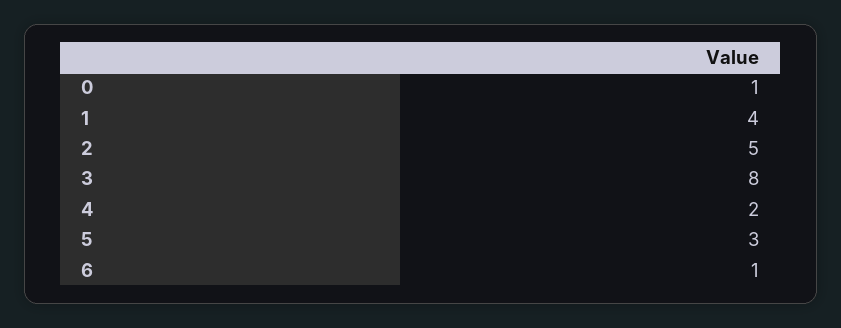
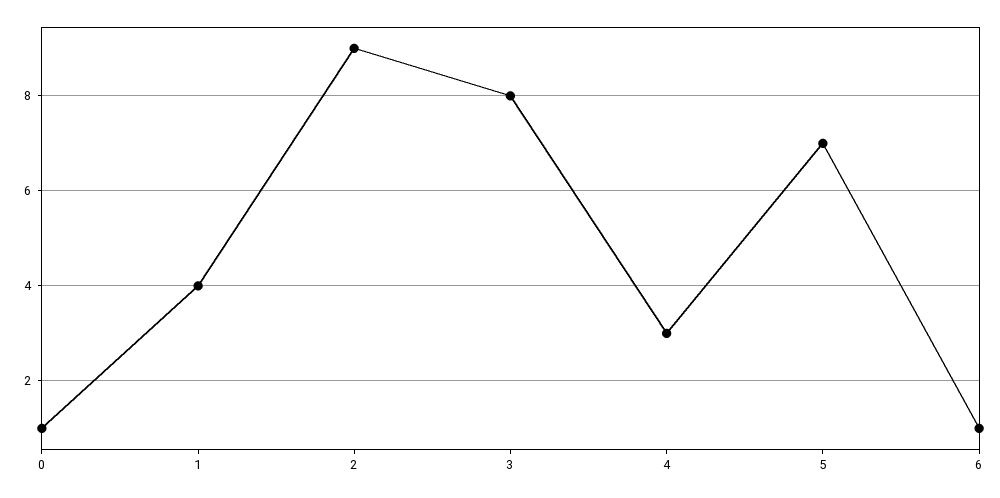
2: 5 -> 9
4: 2 -> 3
5: 3 -> 7

